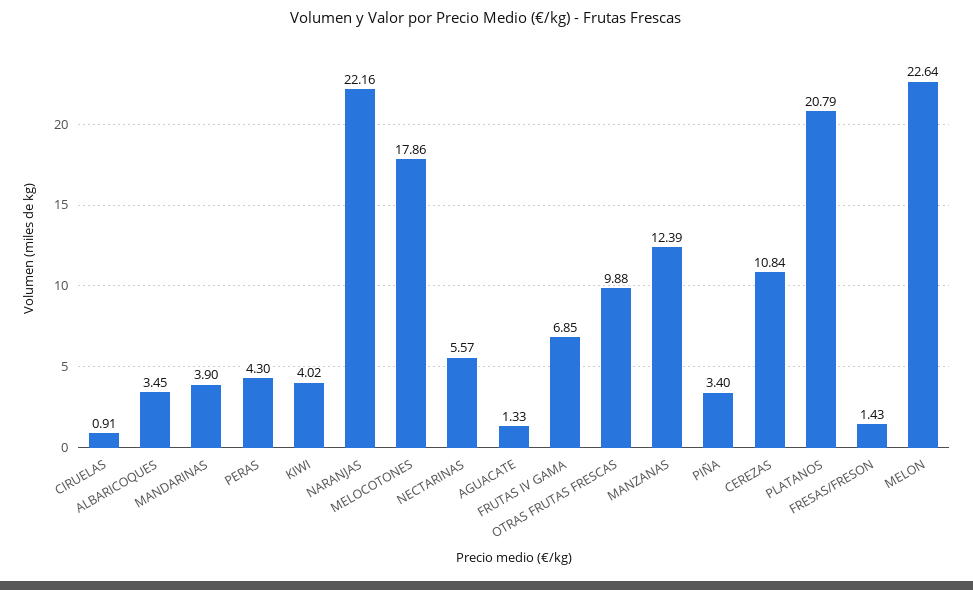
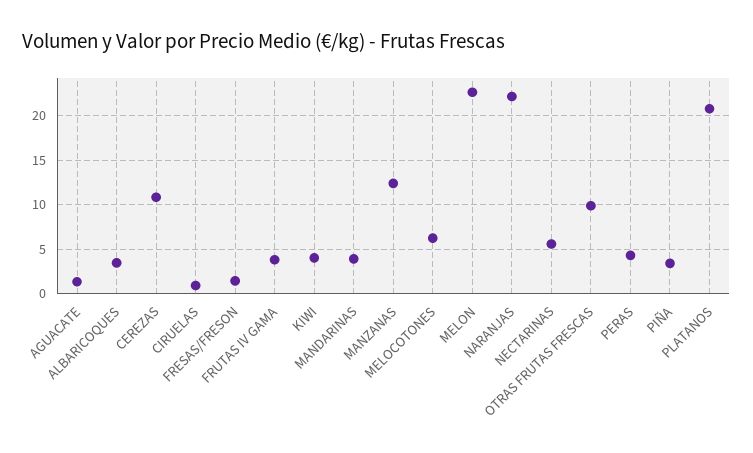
MELOCOTONES: 17.86 -> 6
FRUTAS IV GAMA: 6.85 -> 4

